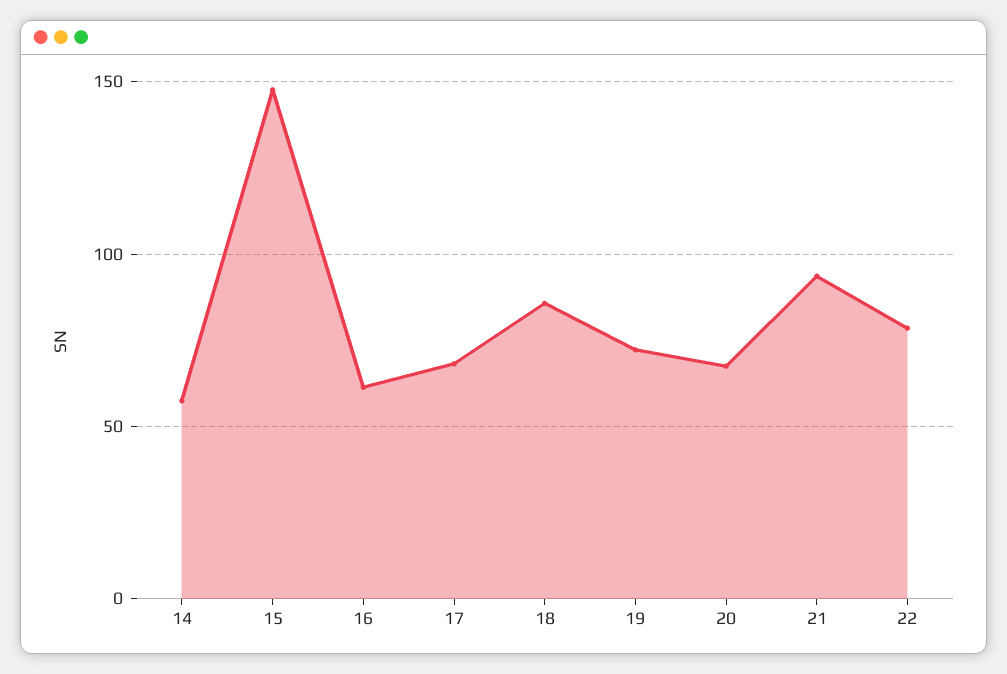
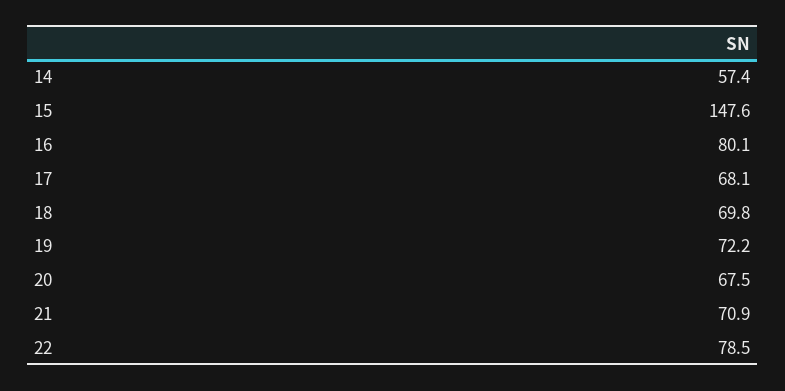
16: 60 -> 80.1
18: 85 -> 69.8
21: 95 -> 70.9

